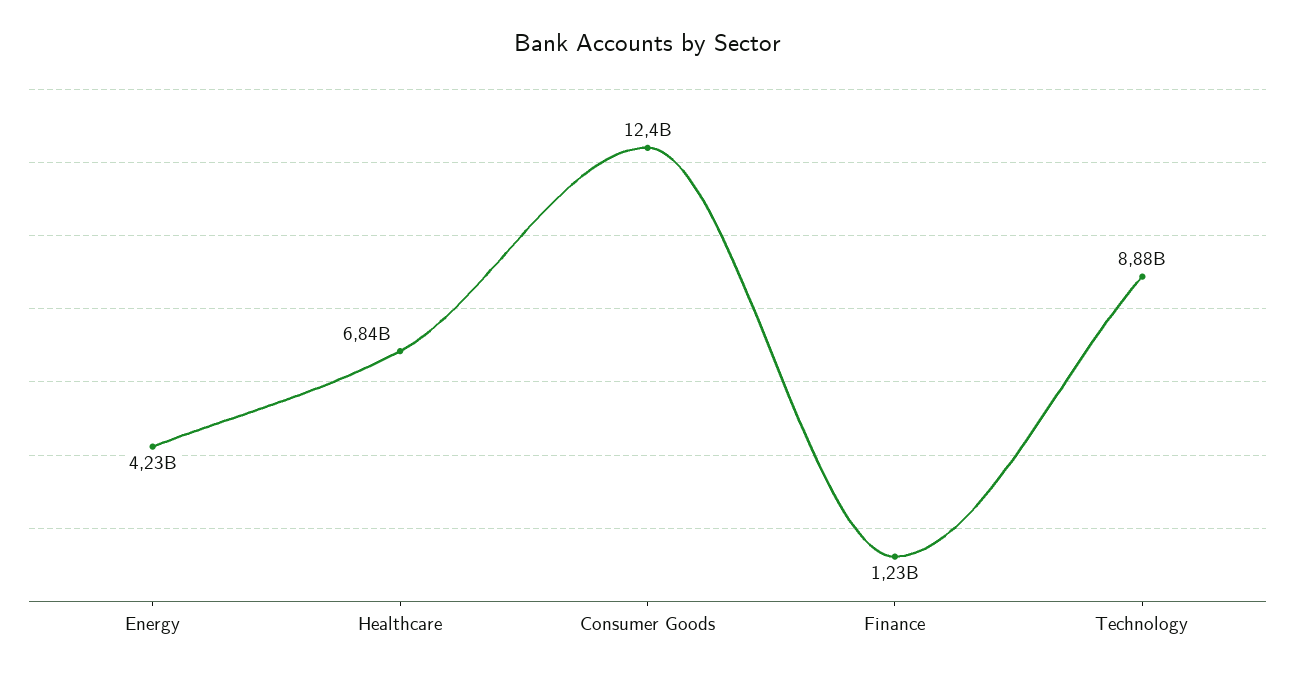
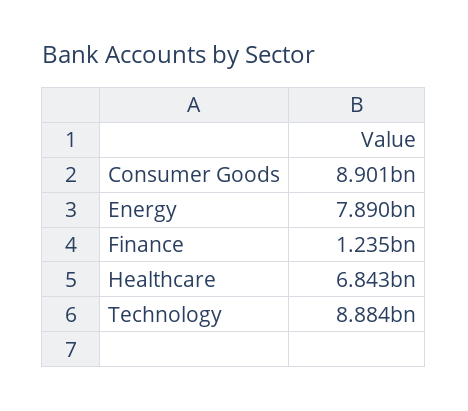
Energy: 4230000000 -> 7890000000
Consumer Goods: 12400000000 -> 8901000000

